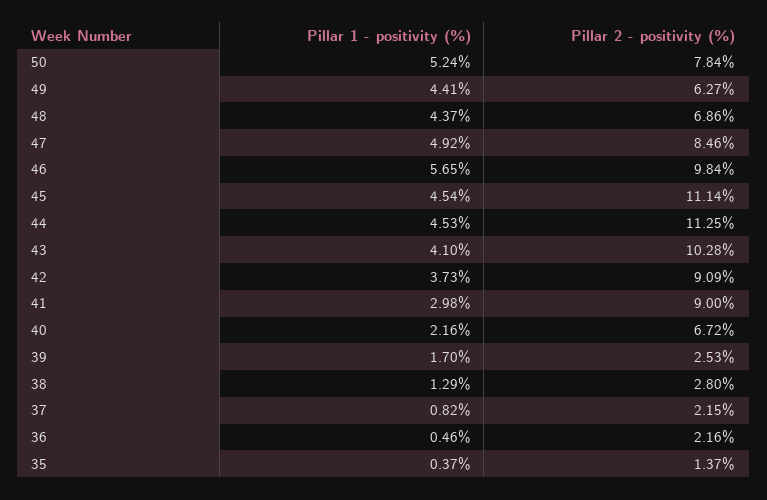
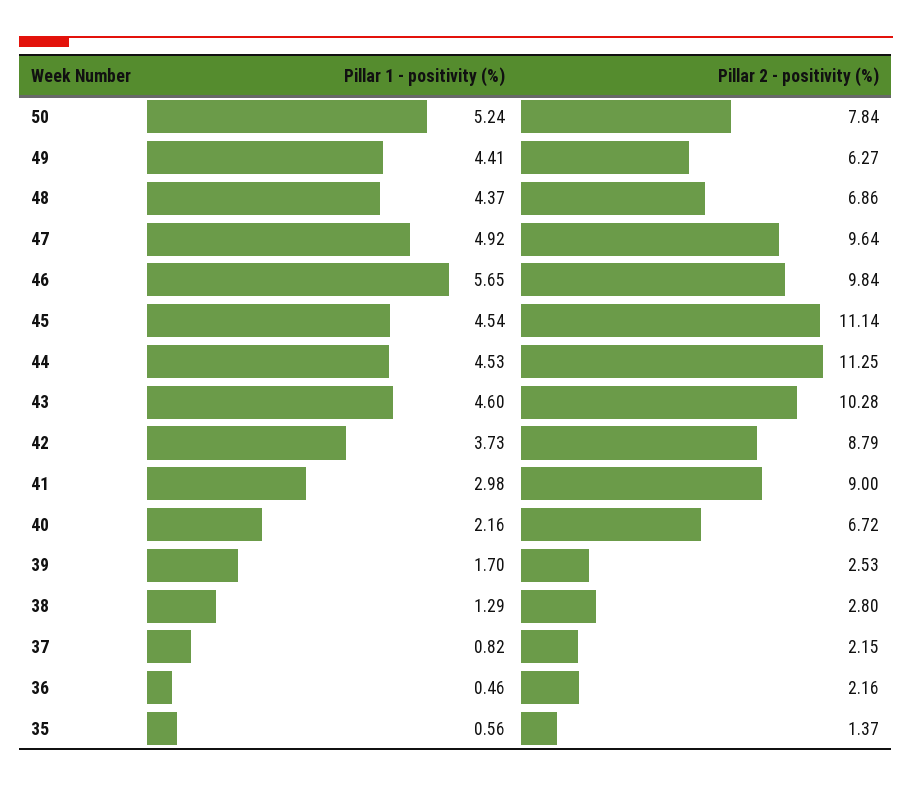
Pillar 2 - positivity (%), 47: 8.46 -> 9.64
Pillar 1 - positivity (%), 43: 4.1 -> 4.6
Pillar 2 - positivity (%), 42: 9.09 -> 8.79
Pillar 1 - positivity (%), 35: 0.37 -> 0.56

